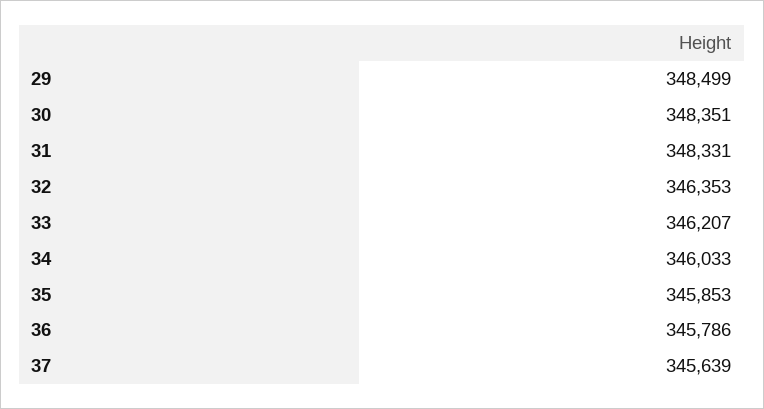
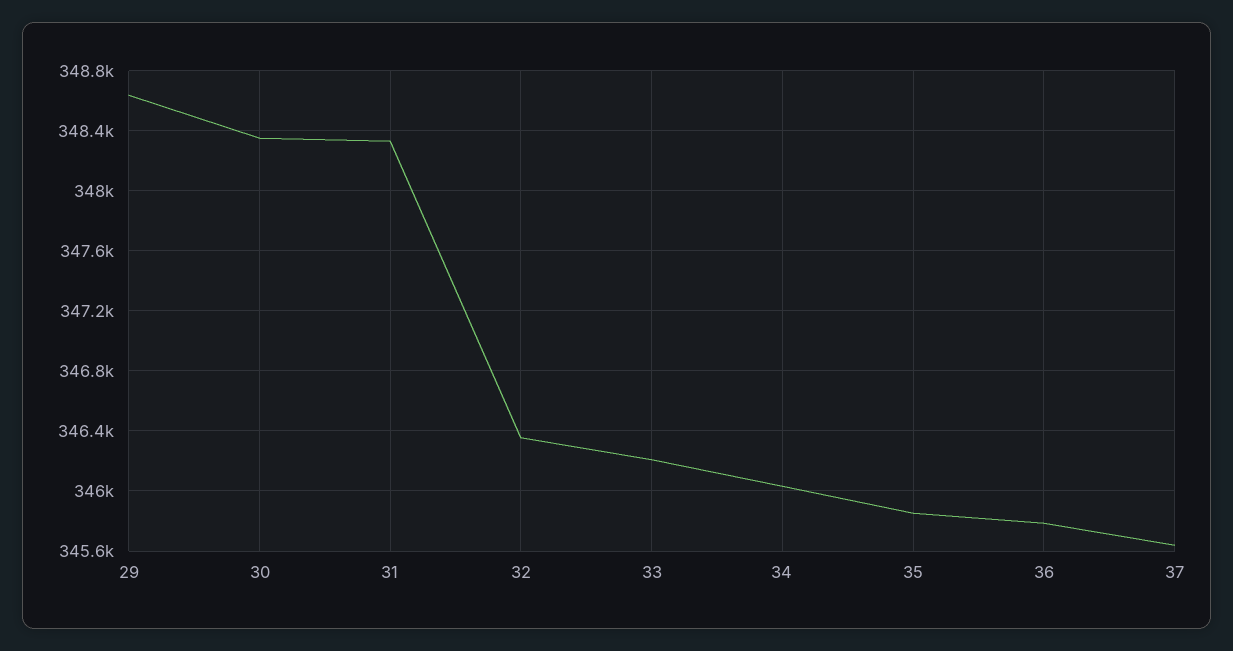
29: 348499 -> 348650

